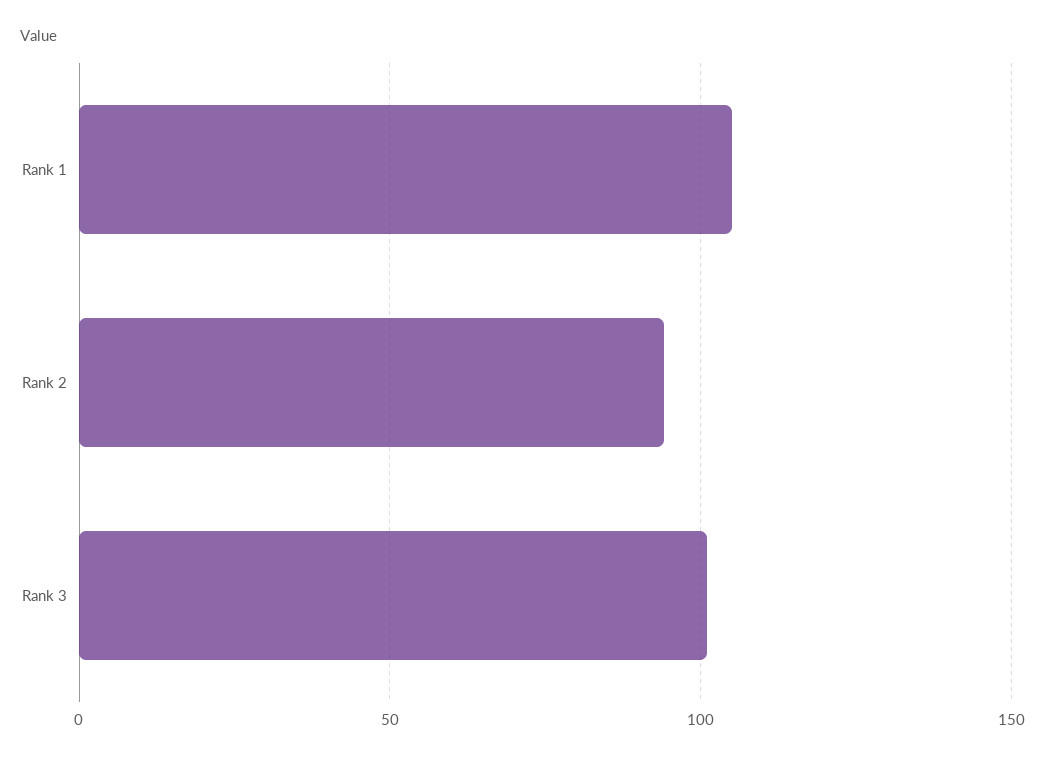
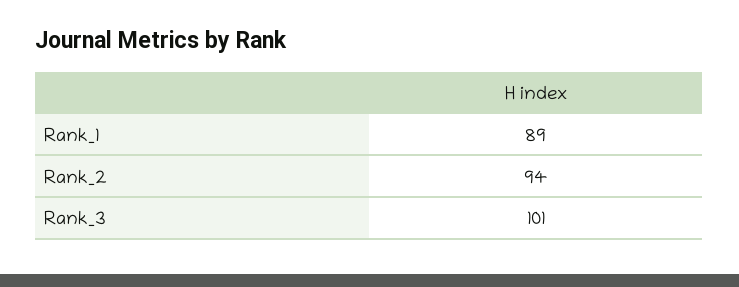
Rank 1: 105 -> 89

